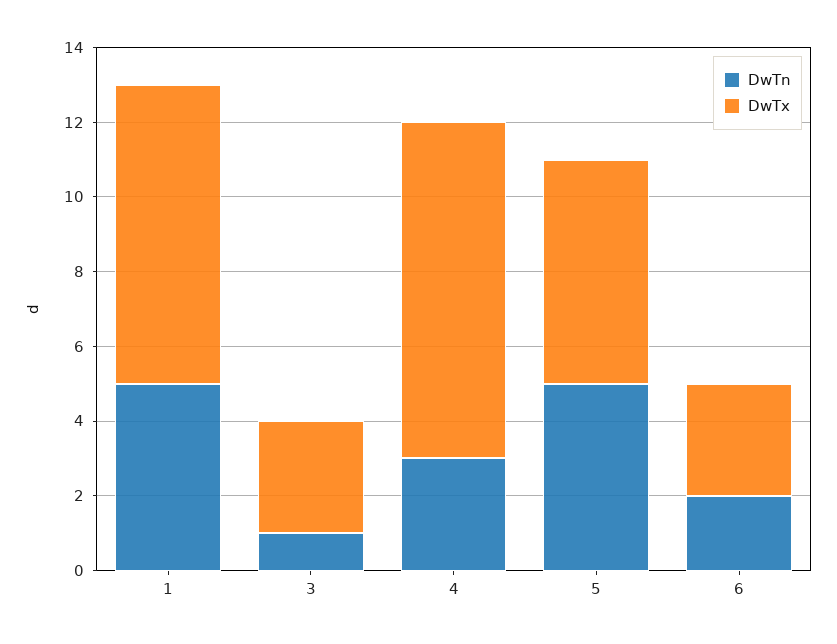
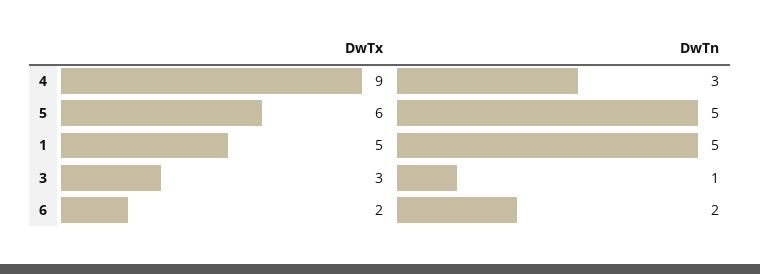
DwTx, 1: 8 -> 5
DwTx, 6: 3 -> 2

